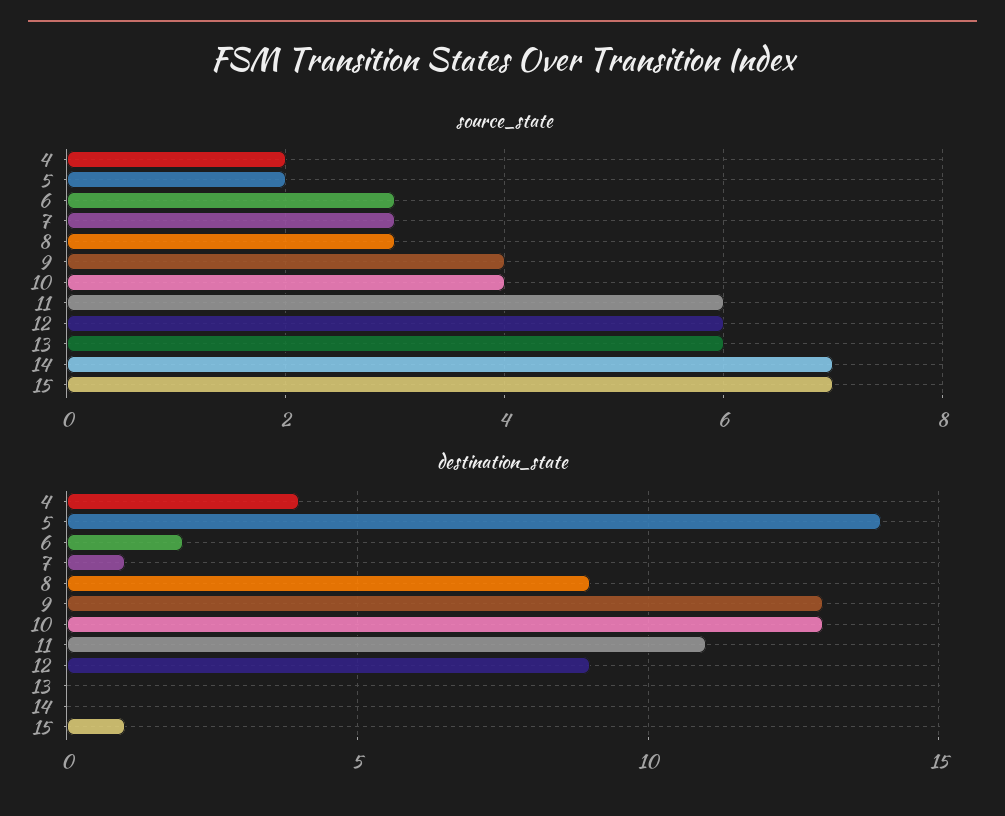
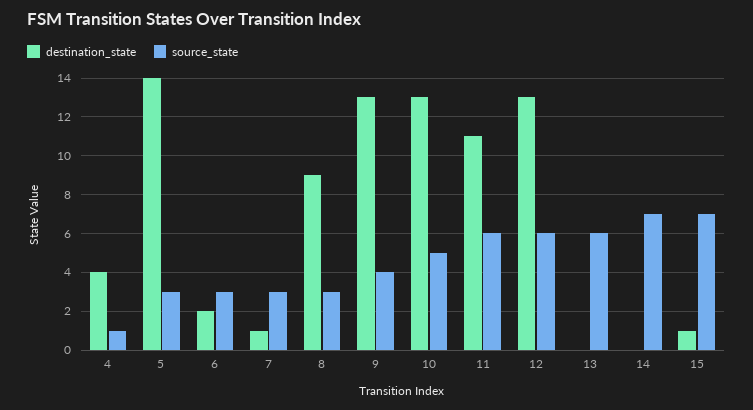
source_state, 4: 2 -> 1
source_state, 5: 2 -> 3
source_state, 10: 4 -> 5
destination_state, 12: 9 -> 13

